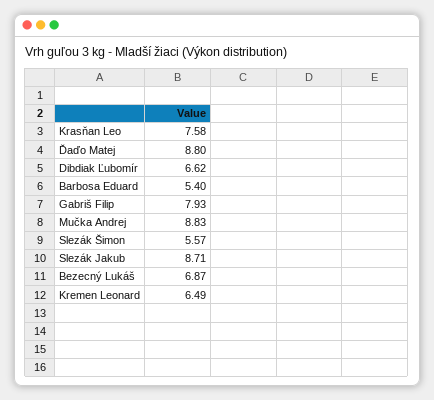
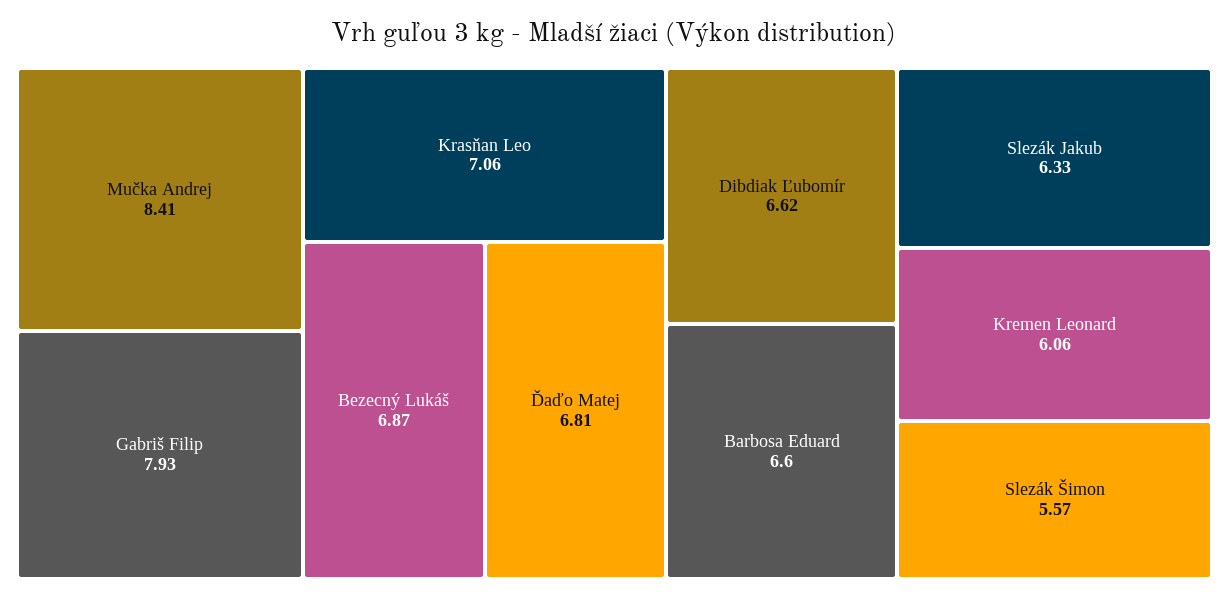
Krasňan Leo: 7.58 -> 7.06
Ďaďo Matej: 8.8 -> 6.81
Barbosa Eduard: 5.4 -> 6.6
Mučka Andrej: 8.83 -> 8.41
Slezák Jakub: 8.71 -> 6.33
Kremen Leonard: 6.49 -> 6.06

